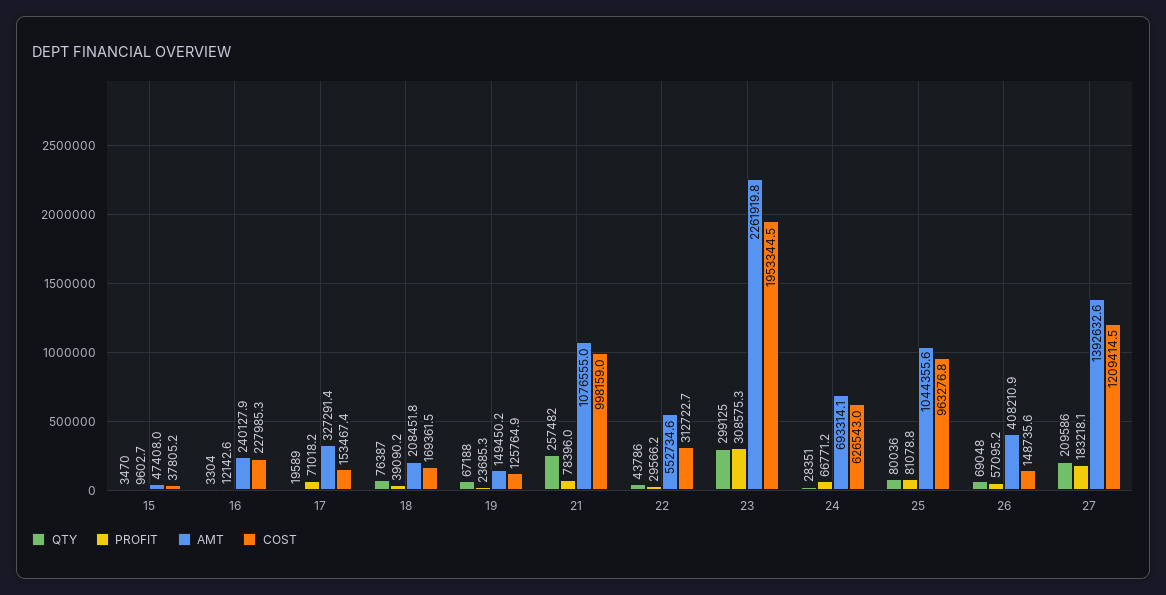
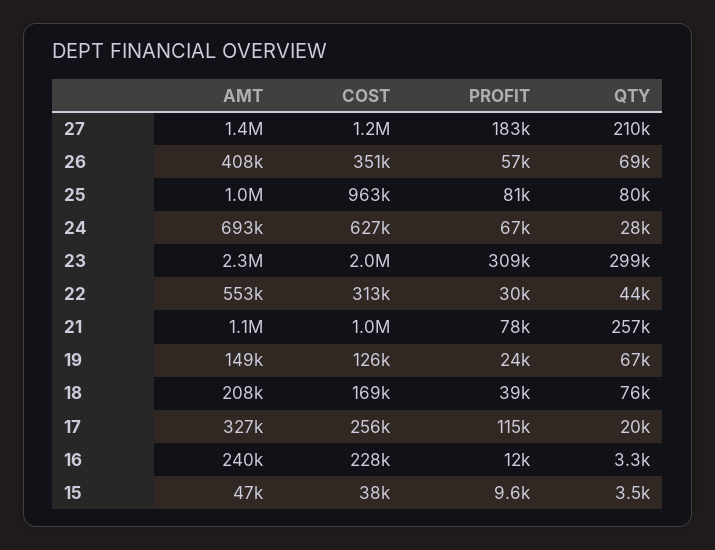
PROFIT, 17: 71018.2 -> 115000
COST, 17: 153467.4 -> 256000
COST, 26: 148735.6 -> 351000

